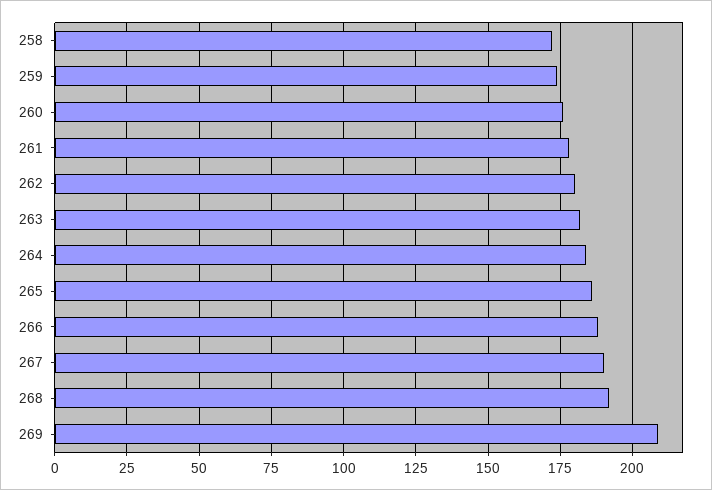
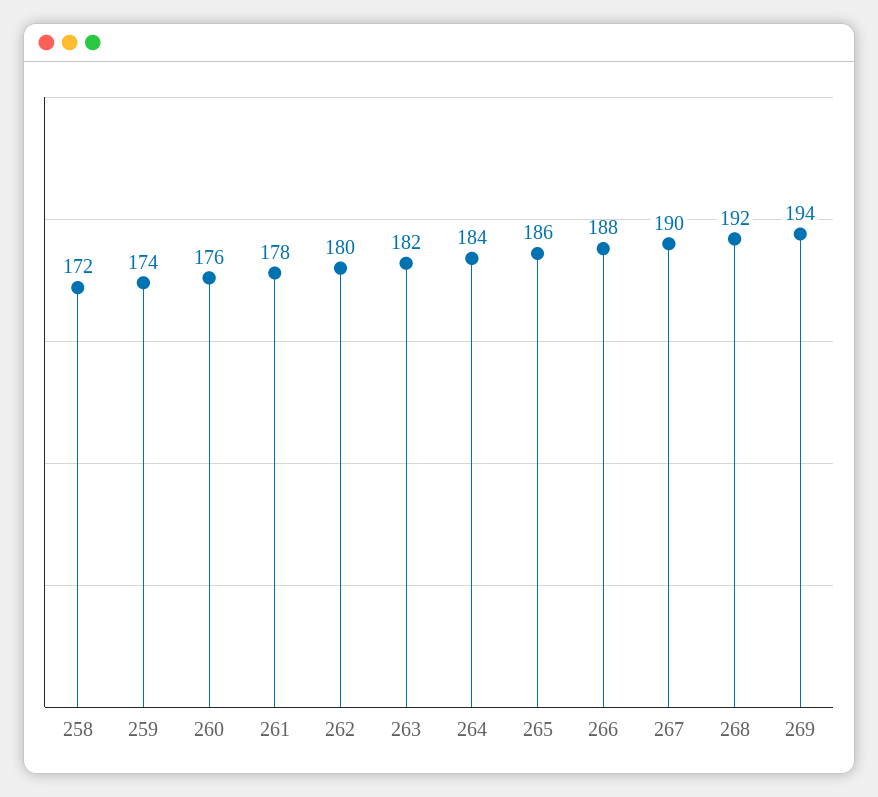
269: 210 -> 194

